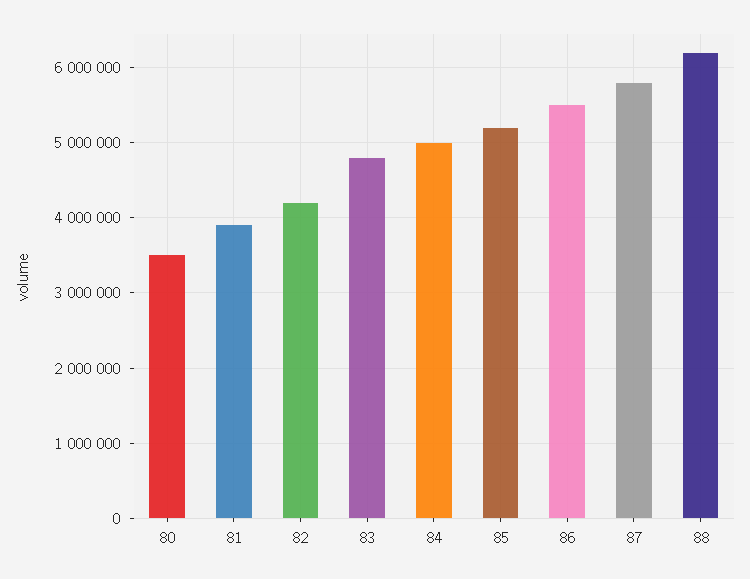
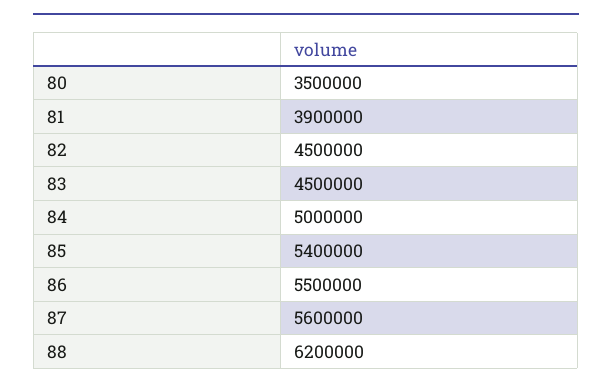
82: 4200000 -> 4500000
83: 4800000 -> 4500000
85: 5200000 -> 5400000
87: 5800000 -> 5600000

